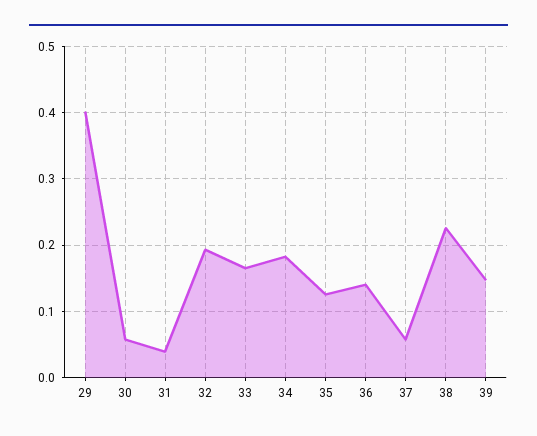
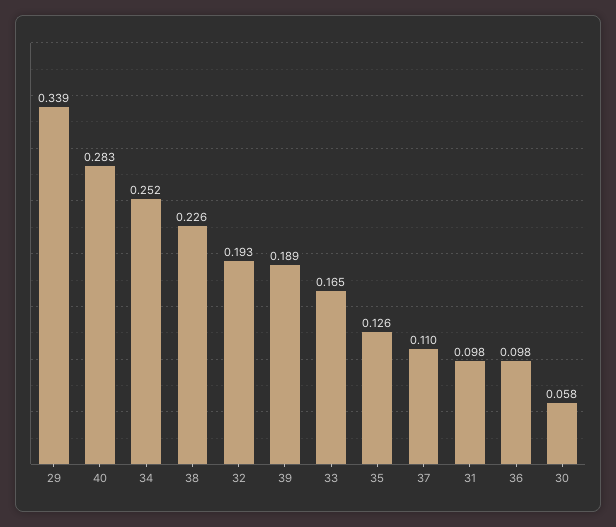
29: 0.4 -> 0.339
31: 0.04 -> 0.098
34: 0.18 -> 0.252
36: 0.14 -> 0.098
37: 0.06 -> 0.11
39: 0.15 -> 0.189
40: none -> 0.283

